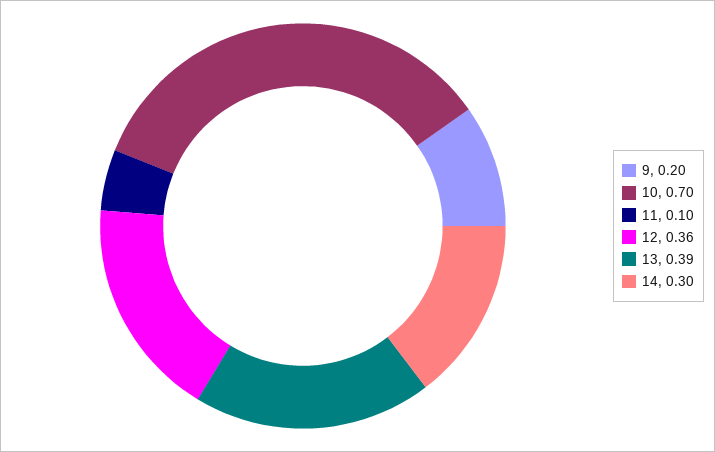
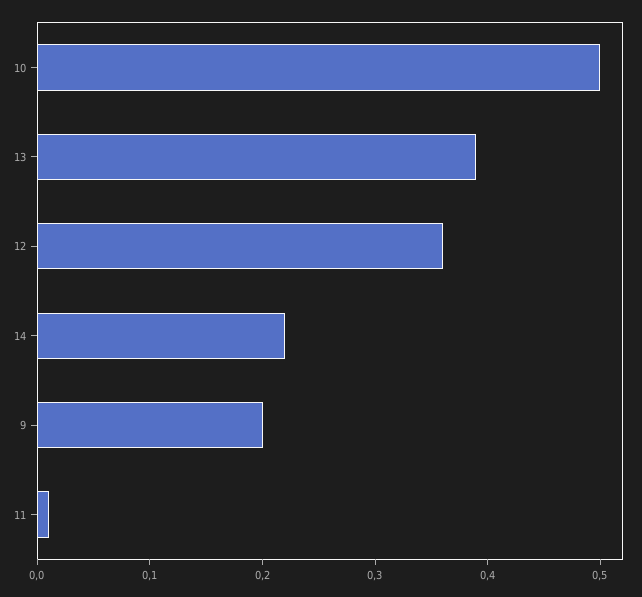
10: 0.7 -> 0.5
11: 0.1 -> 0.01
14: 0.3 -> 0.22

